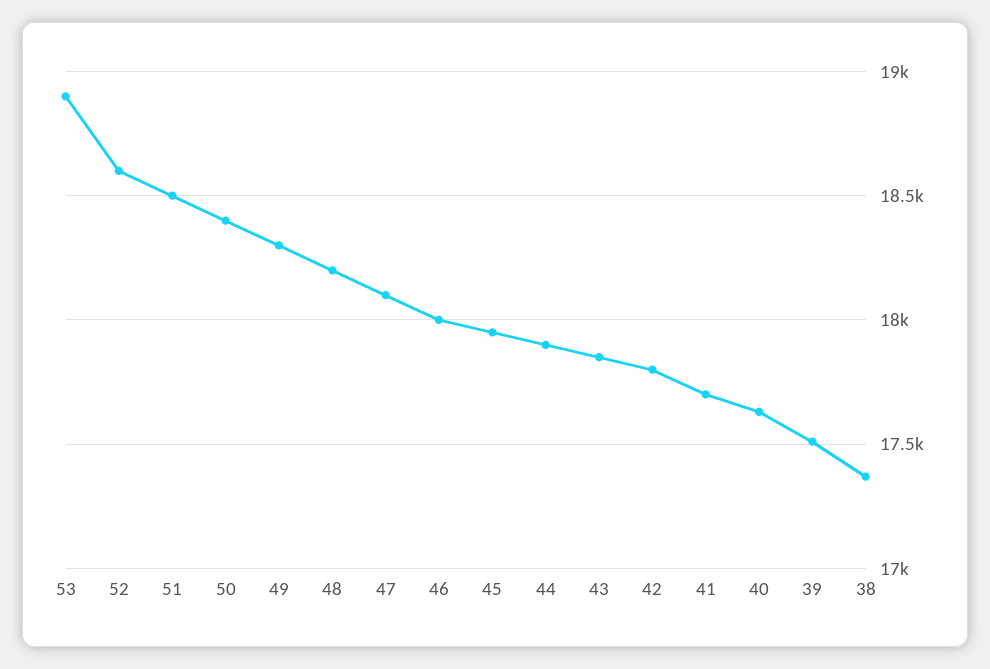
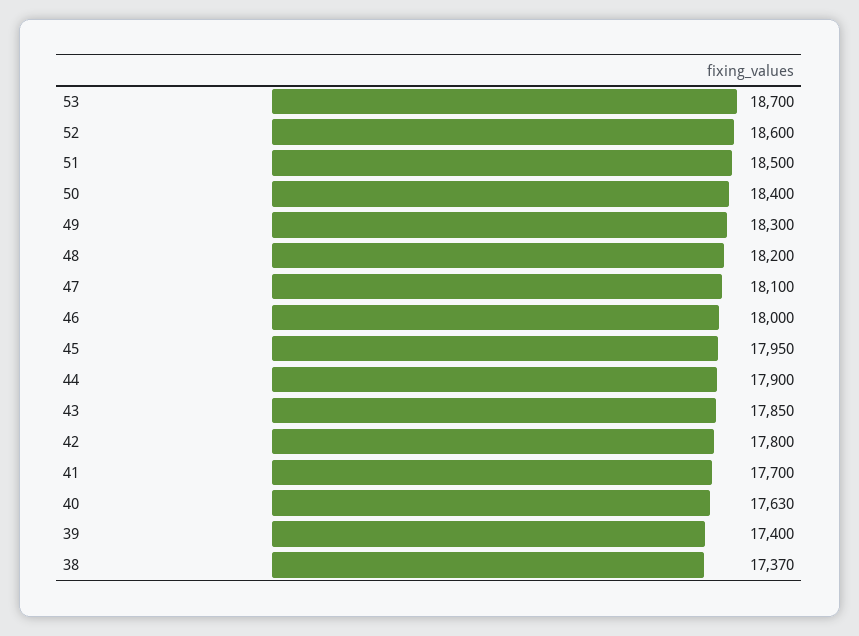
53: 18900 -> 18700
39: 17500 -> 17400

